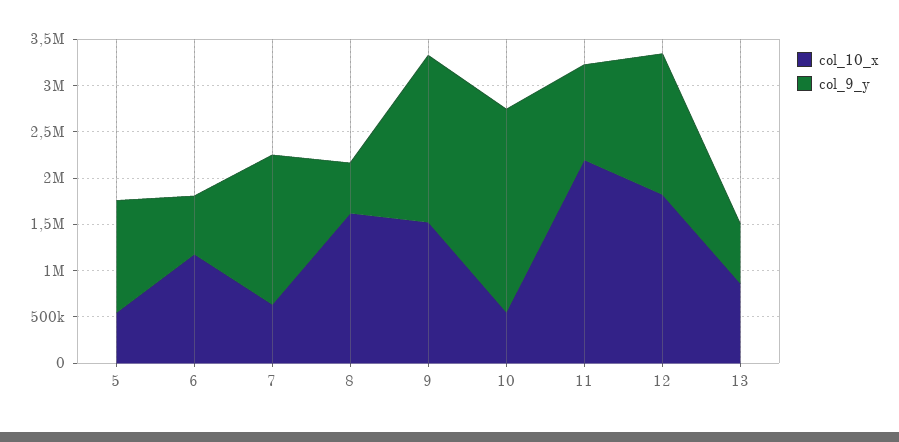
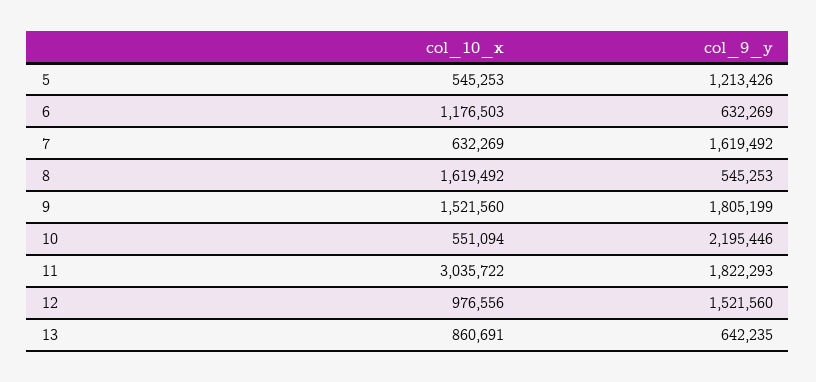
col_10_x, 11: 2200000 -> 3035722
col_9_y, 11: 1000000 -> 1822293
col_10_x, 12: 1800000 -> 976556

